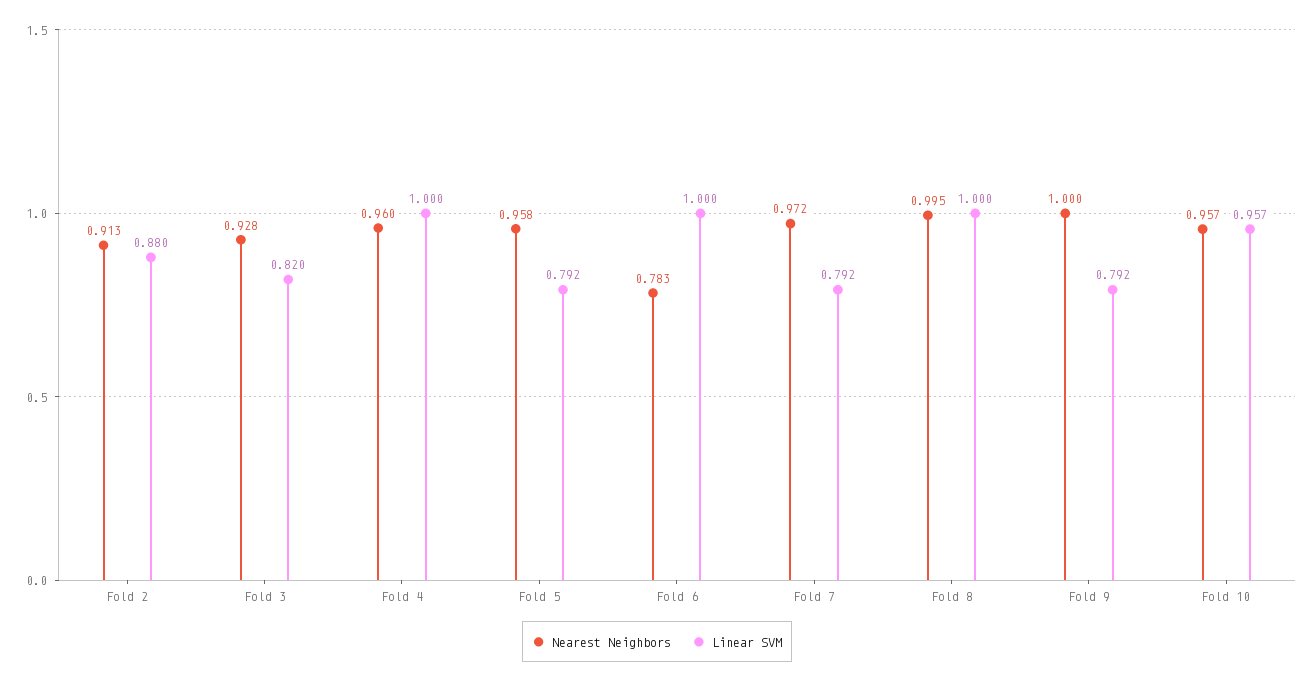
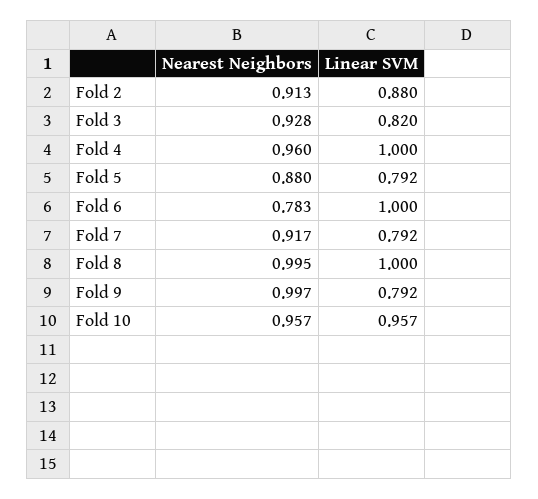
Nearest Neighbors, Fold 5: 0.958 -> 0.88
Nearest Neighbors, Fold 7: 0.972 -> 0.917
Nearest Neighbors, Fold 9: 1 -> 0.997

